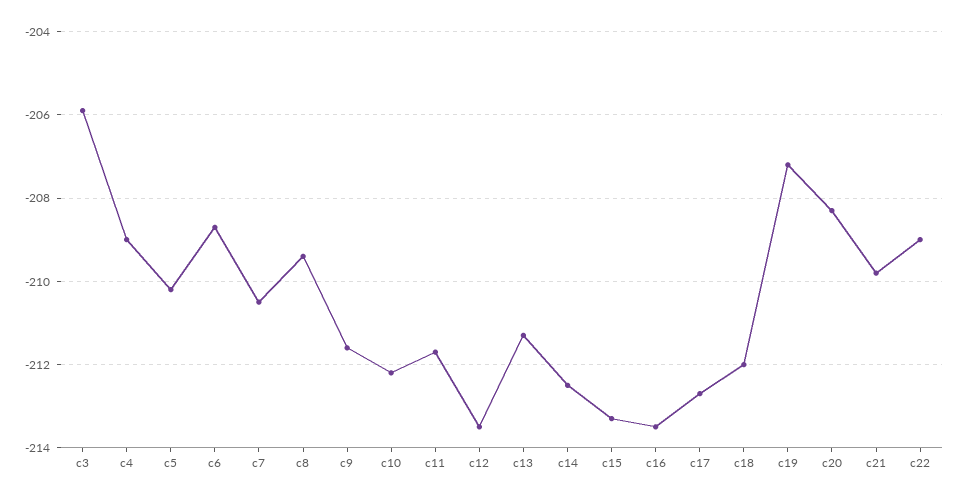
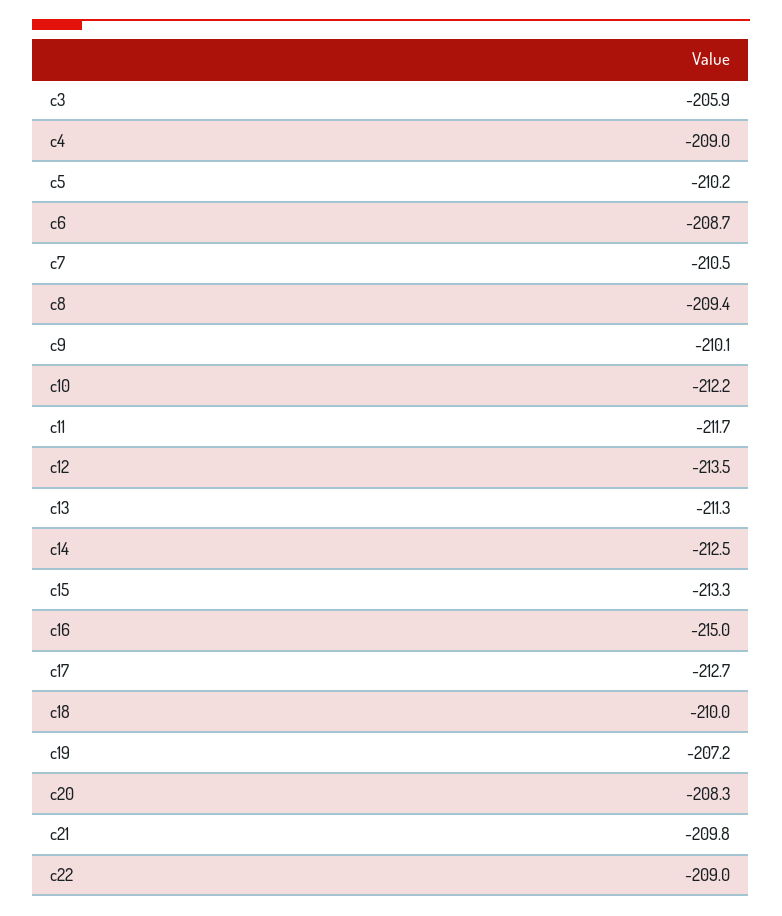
c9: -211.5 -> -210.1
c16: -213.5 -> -215
c18: -212 -> -210

